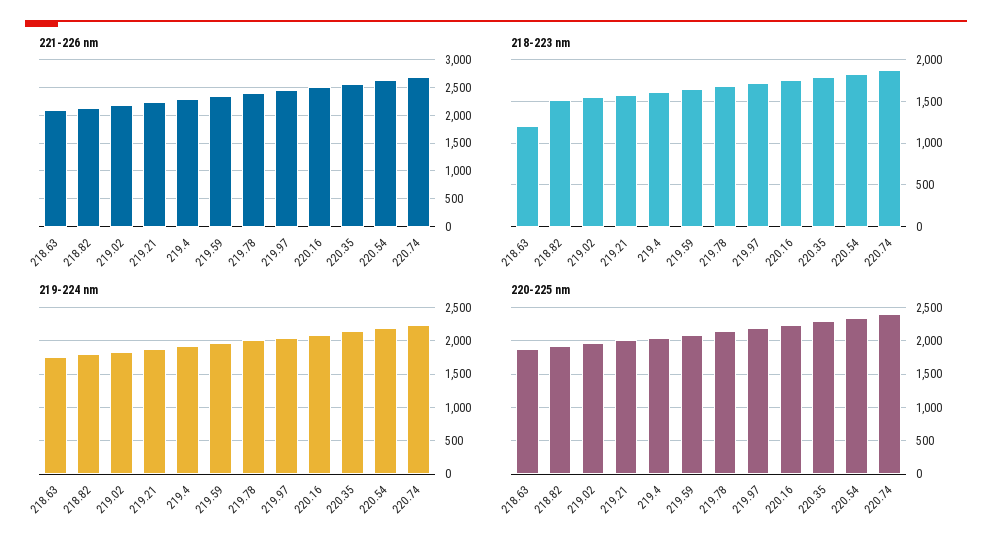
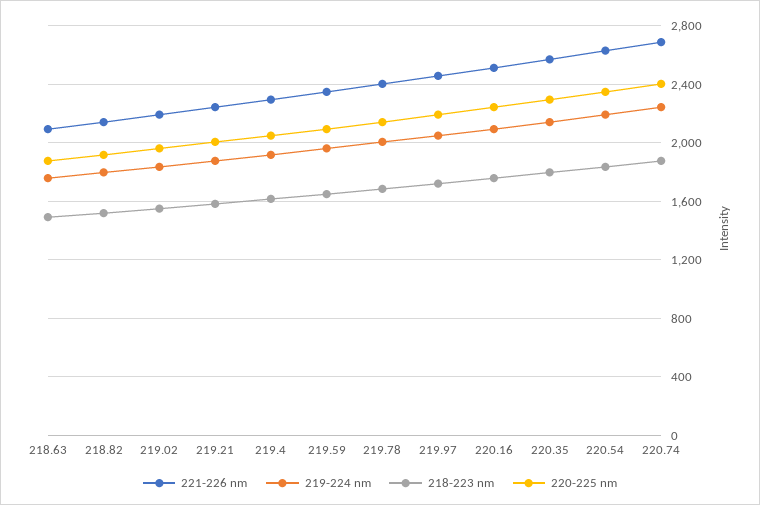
218-223 nm, 218.63: 1200 -> 1500

